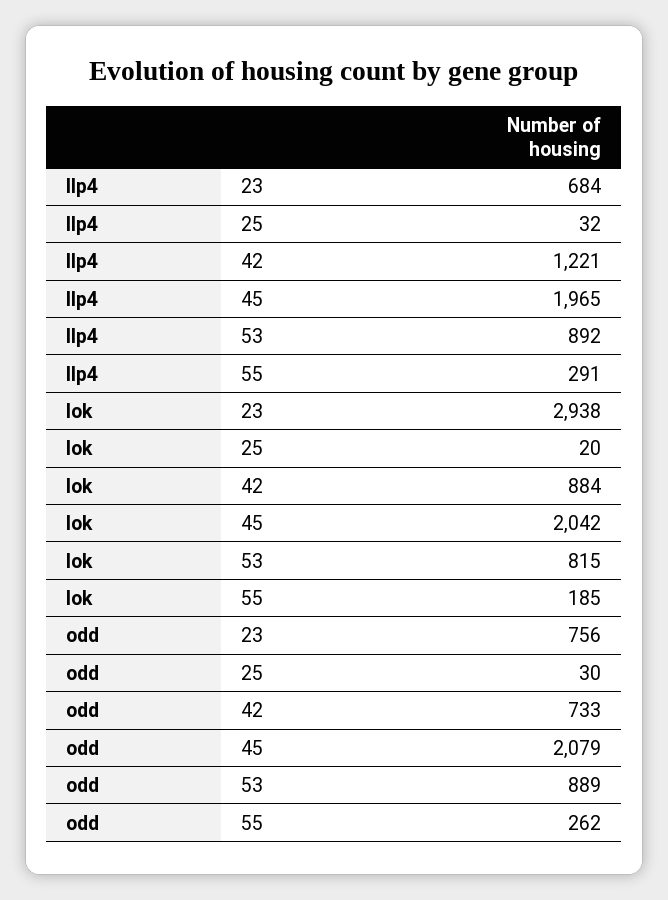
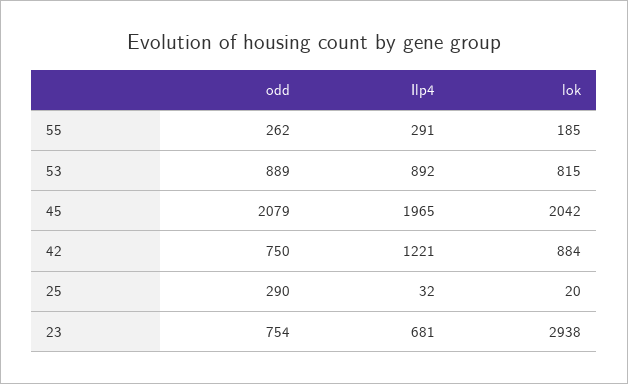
Ilp4, 23: 684 -> 681
odd, 23: 756 -> 754
odd, 25: 30 -> 290
odd, 42: 733 -> 750

